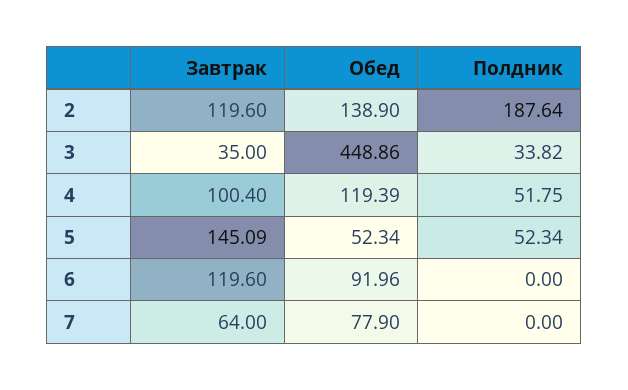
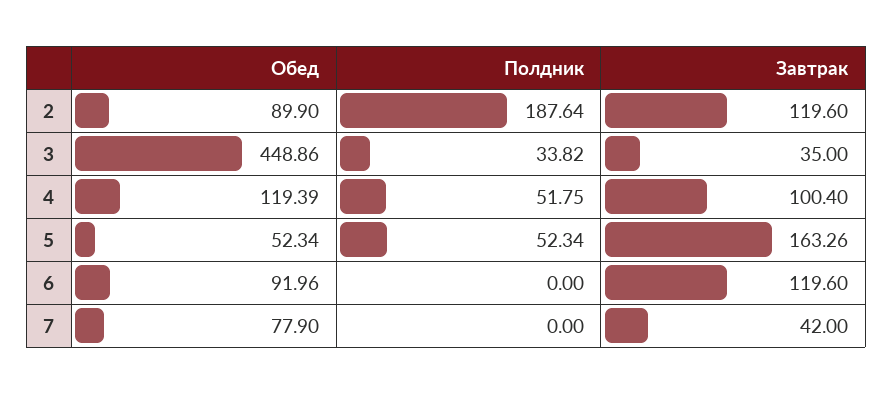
Обед, 2: 138.9 -> 89.9
Завтрак, 5: 145.09 -> 163.26
Завтрак, 7: 64 -> 42

